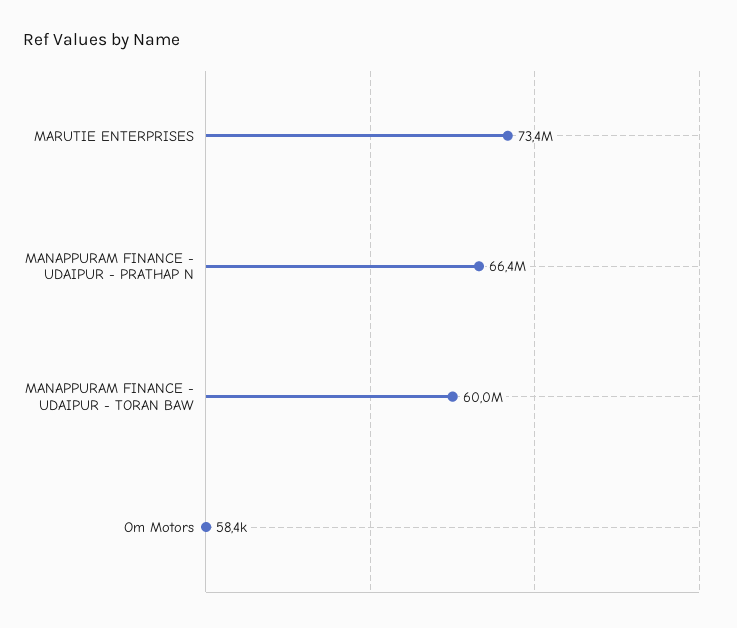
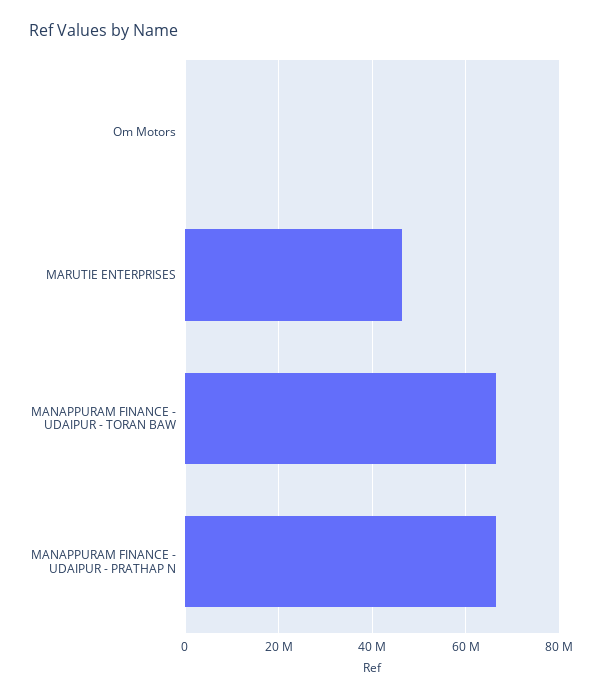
MARUTIE ENTERPRISES: 73400000 -> 46000000
MANAPPURAM FINANCE - UDAIPUR - TORAN BAW: 60000000 -> 66000000

